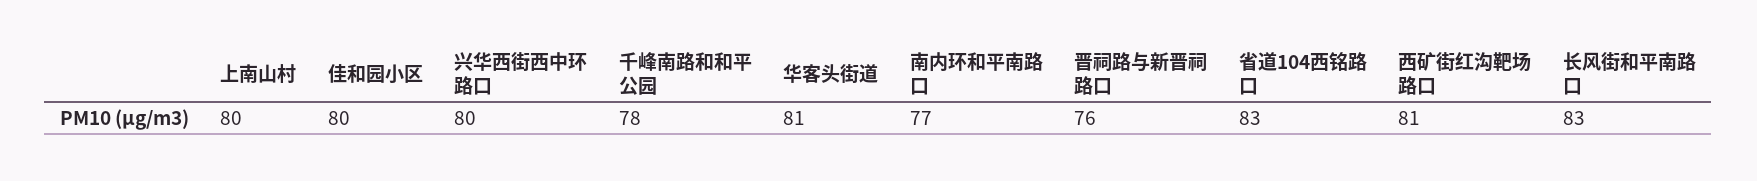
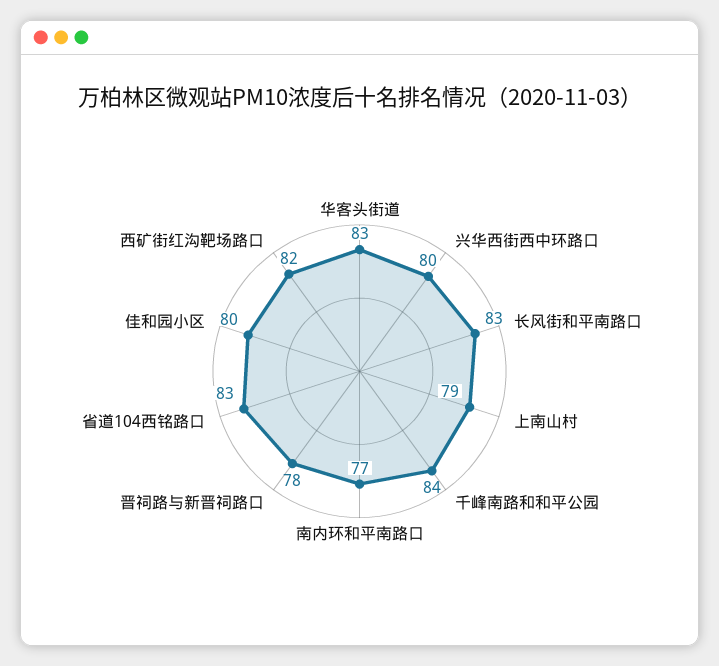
上南山村: 80 -> 79
千峰南路和和平公园: 78 -> 84
华客头街道: 81 -> 83
晋祠路与新晋祠路口: 76 -> 78
西矿街红沟靶场路口: 81 -> 82

